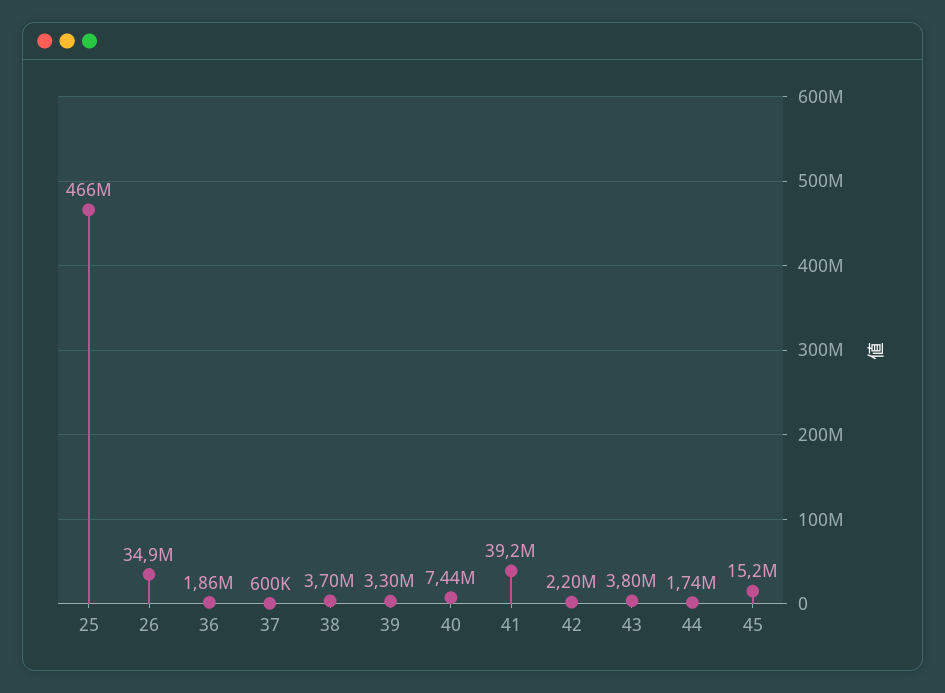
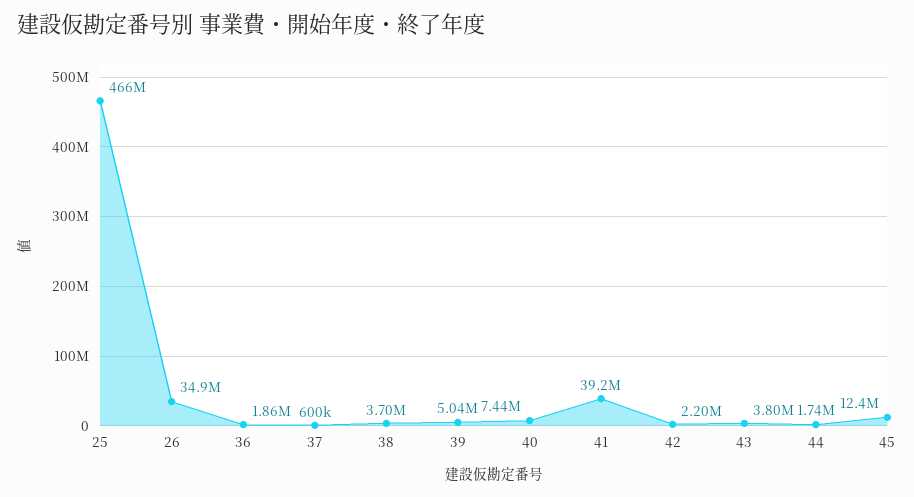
39: 3300000 -> 5040000
45: 15200000 -> 12400000

